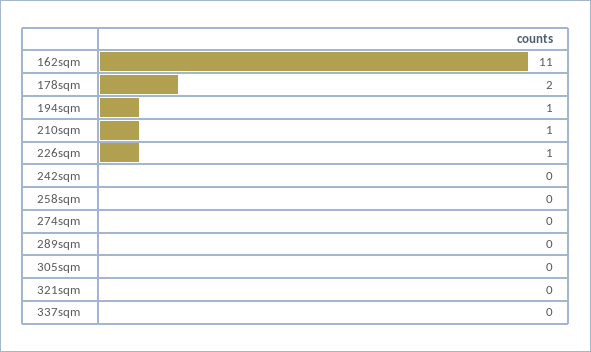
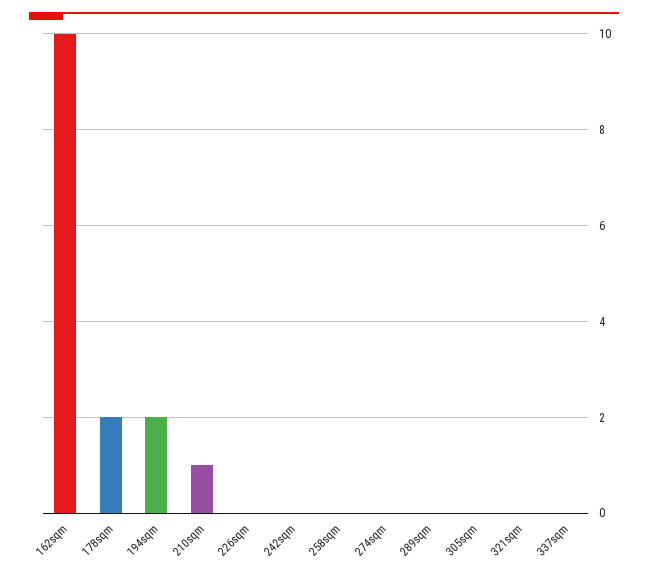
162sqm: 11 -> 10
194sqm: 1 -> 2
226sqm: 1 -> 0

